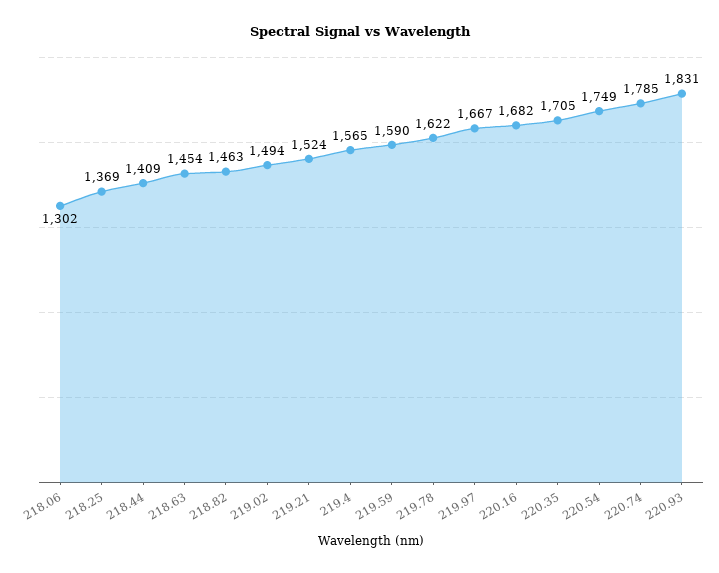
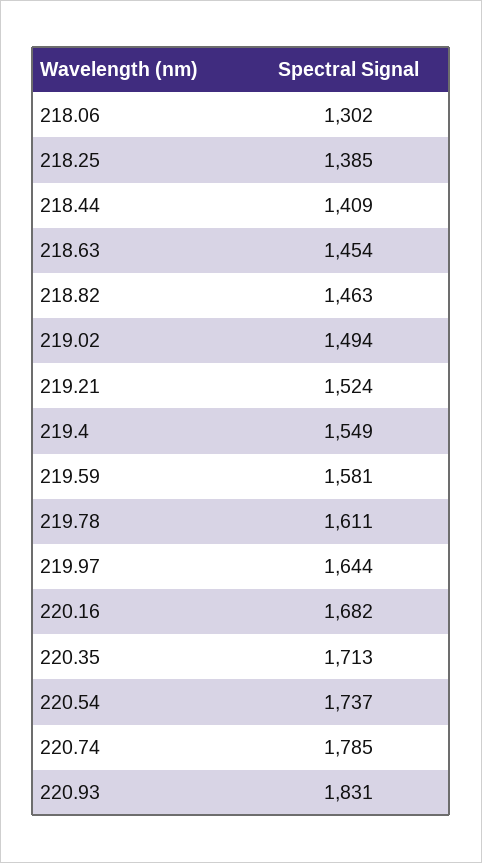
218.25: 1369 -> 1385
219.4: 1565 -> 1549
219.59: 1590 -> 1581
219.78: 1622 -> 1611
219.97: 1667 -> 1644
220.35: 1705 -> 1713
220.54: 1749 -> 1737

